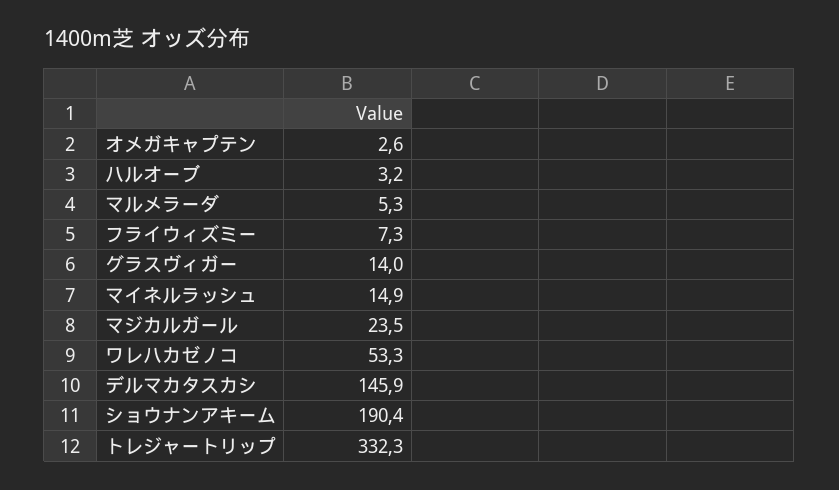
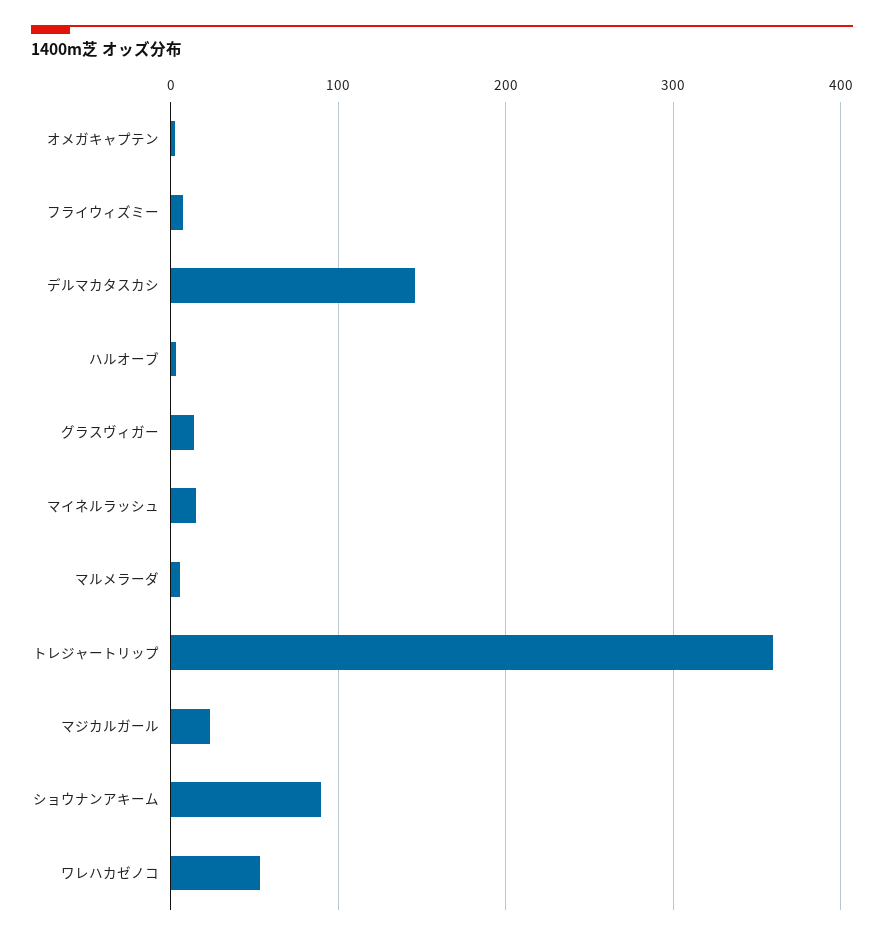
ショウナンアキーム: 190.4 -> 90
トレジャートリップ: 332.3 -> 360

